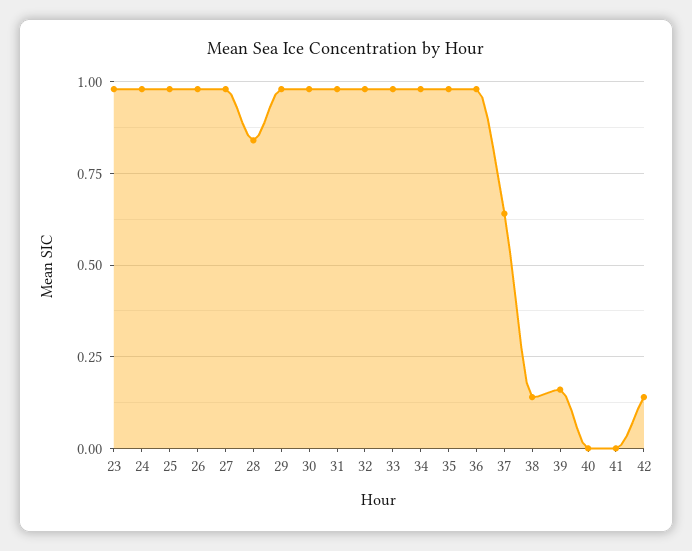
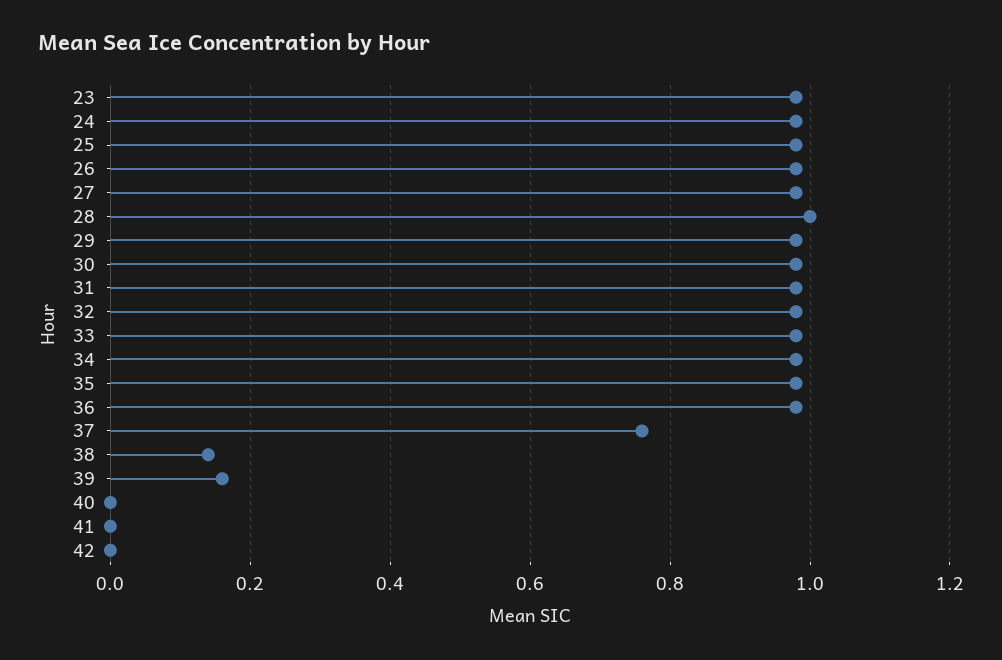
28: 0.85 -> 1
37: 0.65 -> 0.75
42: 0.15 -> 0

